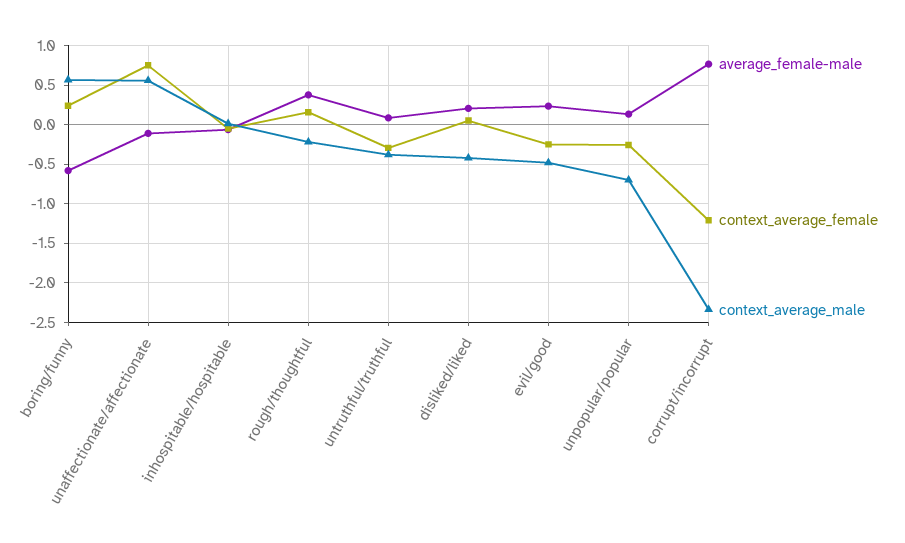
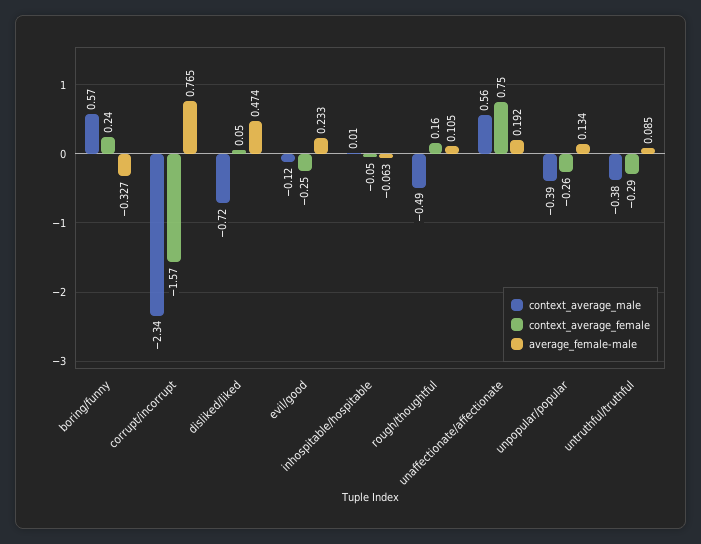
average_female-male, boring/funny: -0.6 -> -0.327
average_female-male, unaffectionate/affectionate: -0.1 -> 0.192
average_female-male, rough/thoughtful: 0.4 -> 0.105
context_average_male, rough/thoughtful: -0.2 -> -0.49
average_female-male, disliked/liked: 0.2 -> 0.474
context_average_male, disliked/liked: -0.4 -> -0.72
context_average_male, evil/good: -0.5 -> -0.12
context_average_male, unpopular/popular: -0.7 -> -0.39
context_average_female, corrupt/incorrupt: -1.2 -> -1.57

